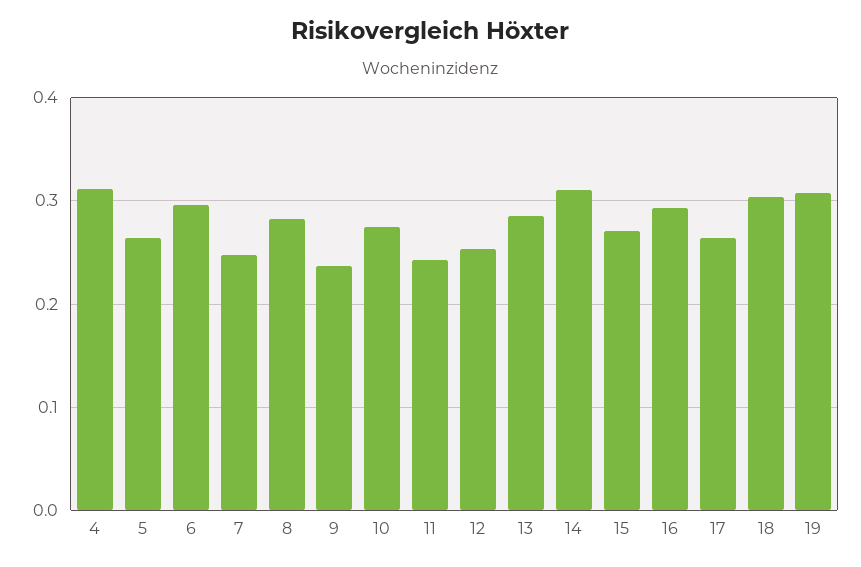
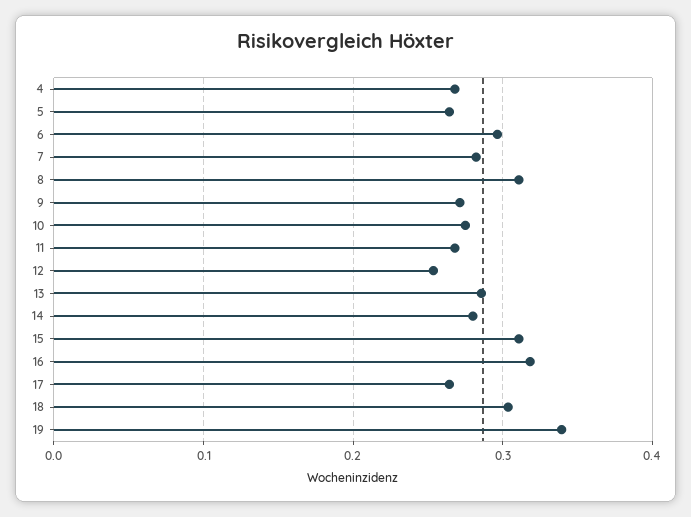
4: 0.31 -> 0.27
7: 0.25 -> 0.28
8: 0.28 -> 0.31
9: 0.24 -> 0.27
11: 0.24 -> 0.27
14: 0.31 -> 0.28
15: 0.27 -> 0.31
16: 0.29 -> 0.32
19: 0.31 -> 0.34

